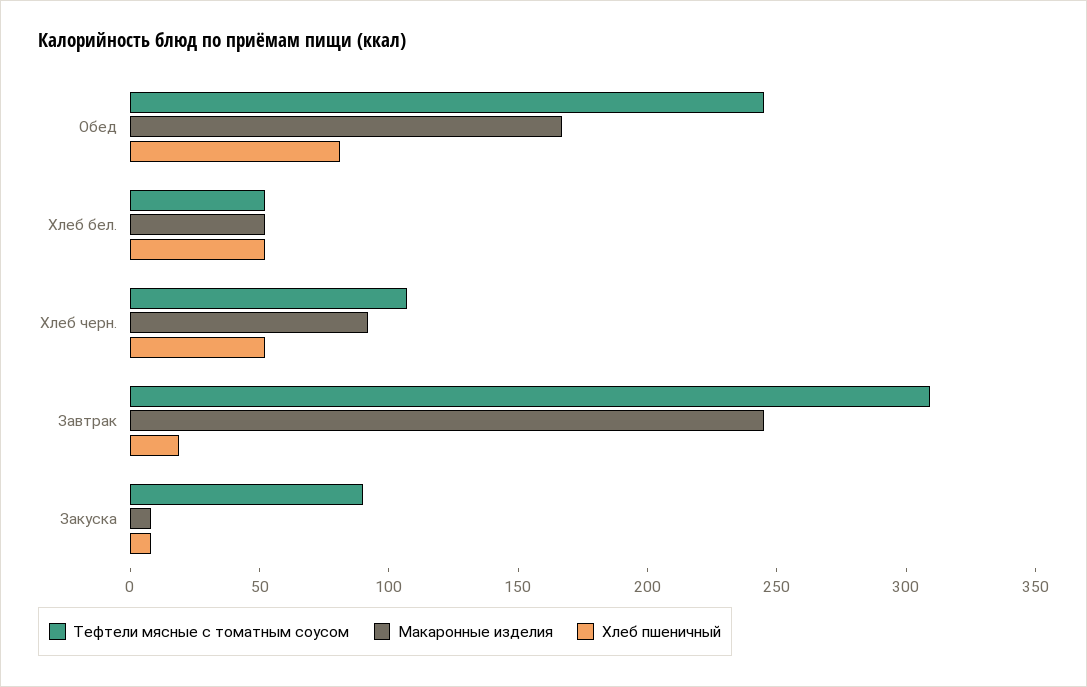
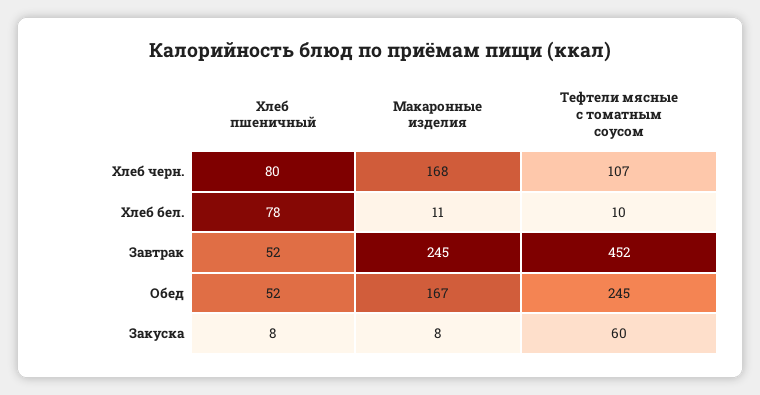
Хлеб пшеничный, Обед: 80 -> 52
Тефтели мясные с томатным соусом, Хлеб бел.: 50 -> 10
Макаронные изделия, Хлеб бел.: 50 -> 11
Хлеб пшеничный, Хлеб бел.: 50 -> 78
Макаронные изделия, Хлеб черн.: 90 -> 168
Хлеб пшеничный, Хлеб черн.: 50 -> 80
Тефтели мясные с томатным соусом, Завтрак: 310 -> 452
Хлеб пшеничный, Завтрак: 20 -> 52
Тефтели мясные с томатным соусом, Закуска: 90 -> 60

